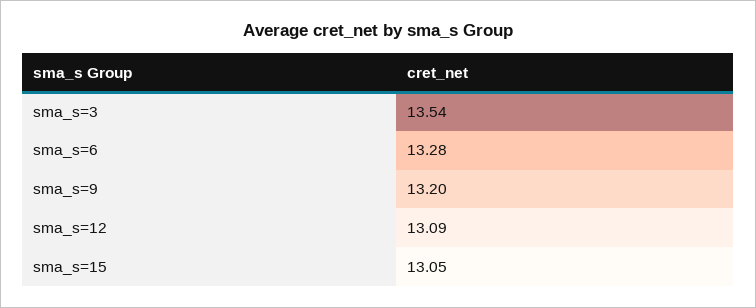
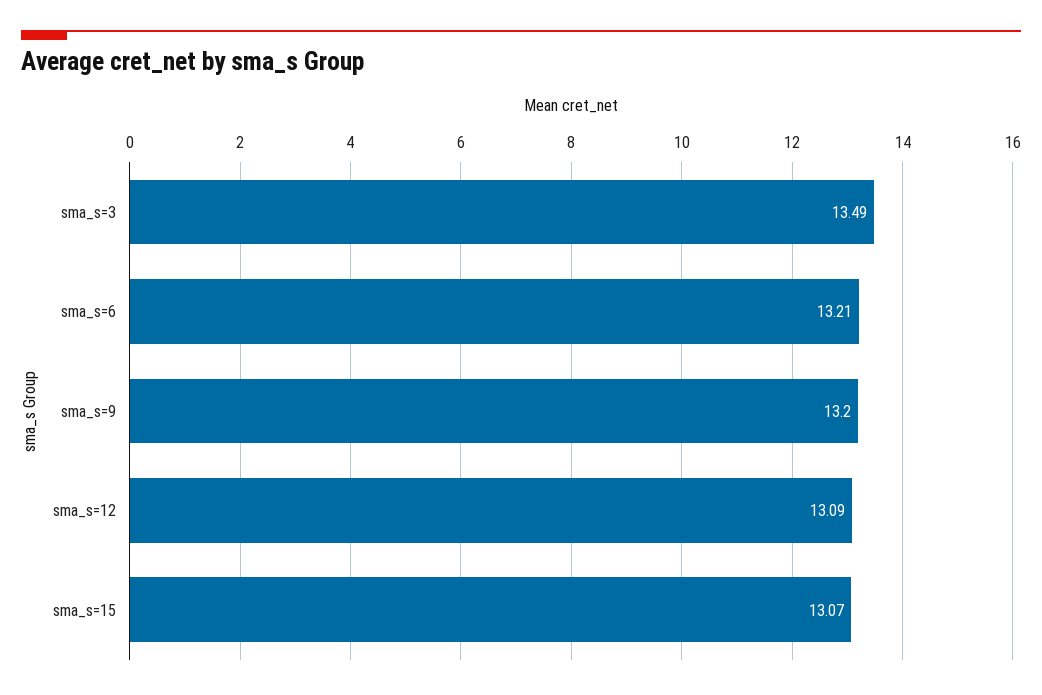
sma_s=3: 13.54 -> 13.49
sma_s=6: 13.28 -> 13.21
sma_s=15: 13.05 -> 13.07

